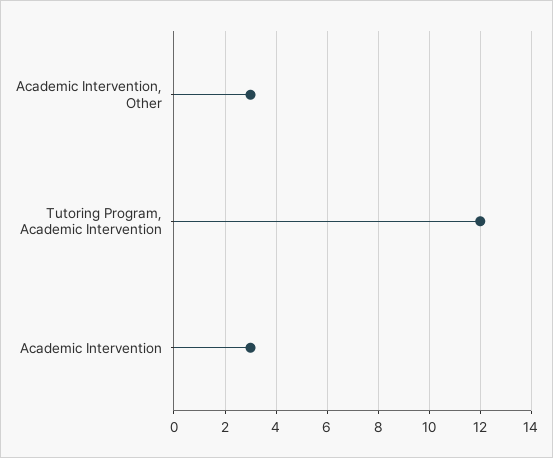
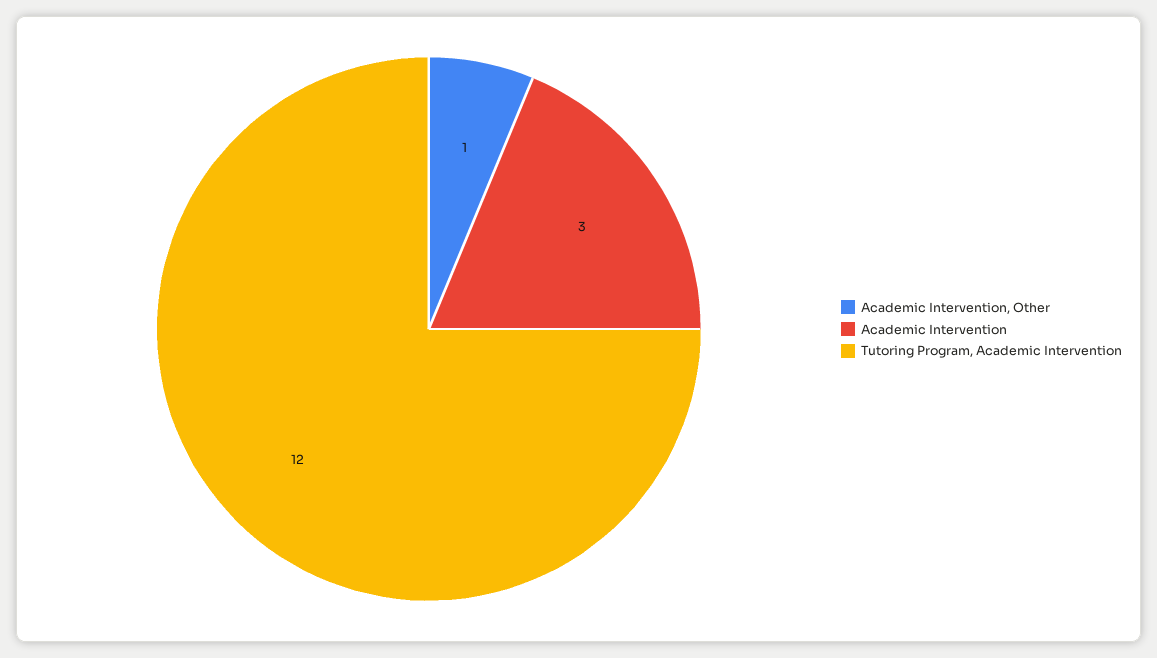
Academic Intervention, Other: 3 -> 1

